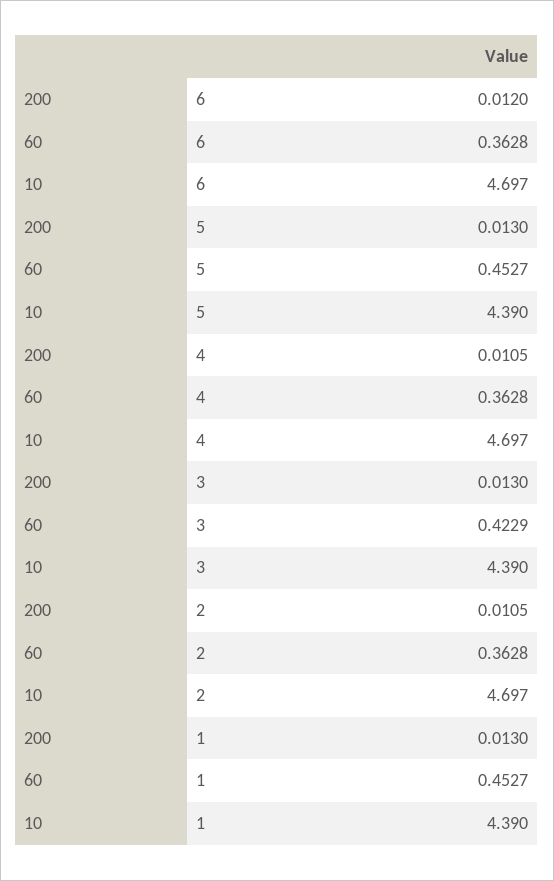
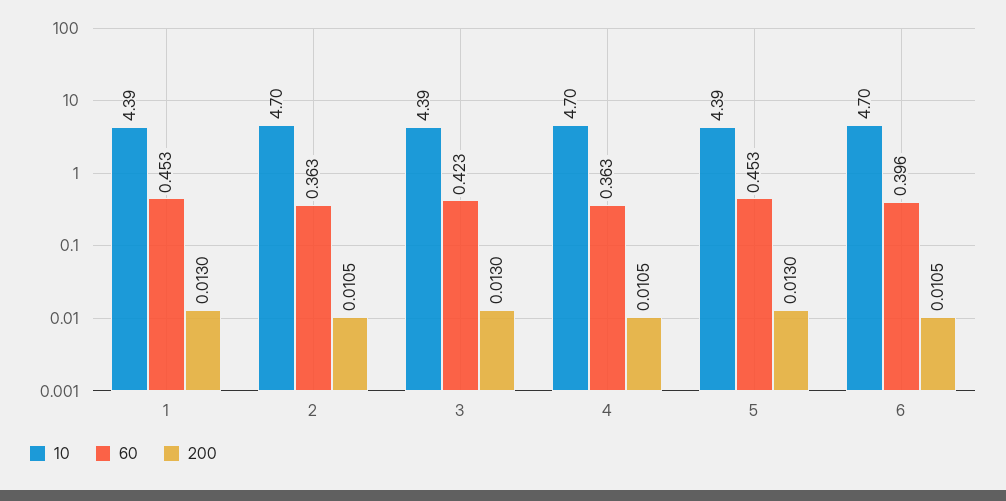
200, 6: 0.012 -> 0.0105
60, 6: 0.3628 -> 0.396

